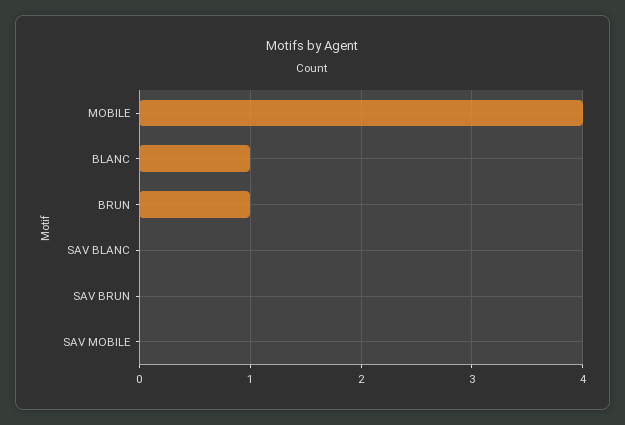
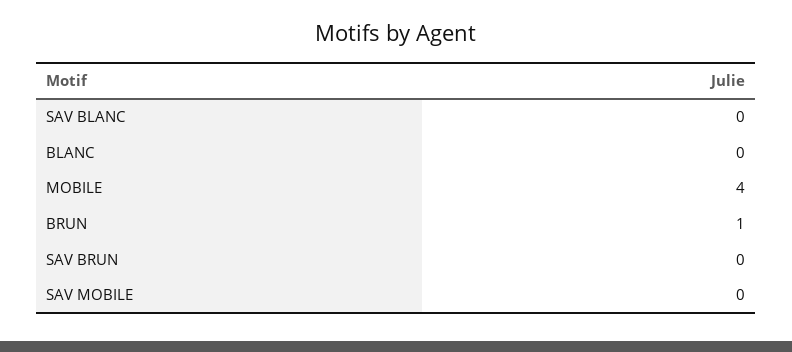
BLANC: 1 -> 0

